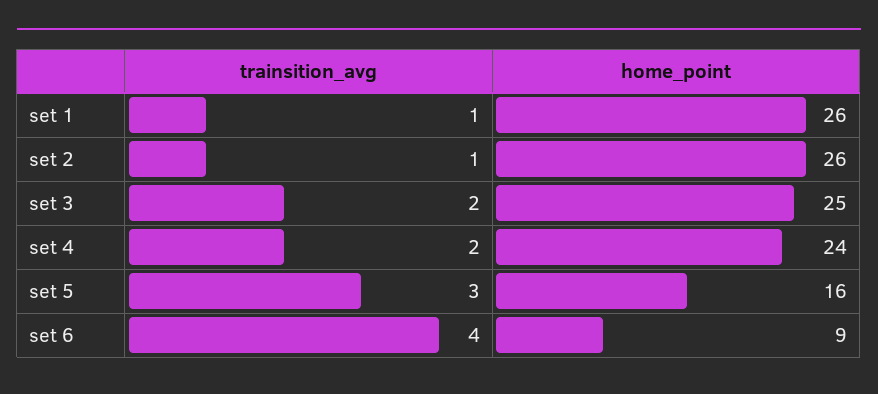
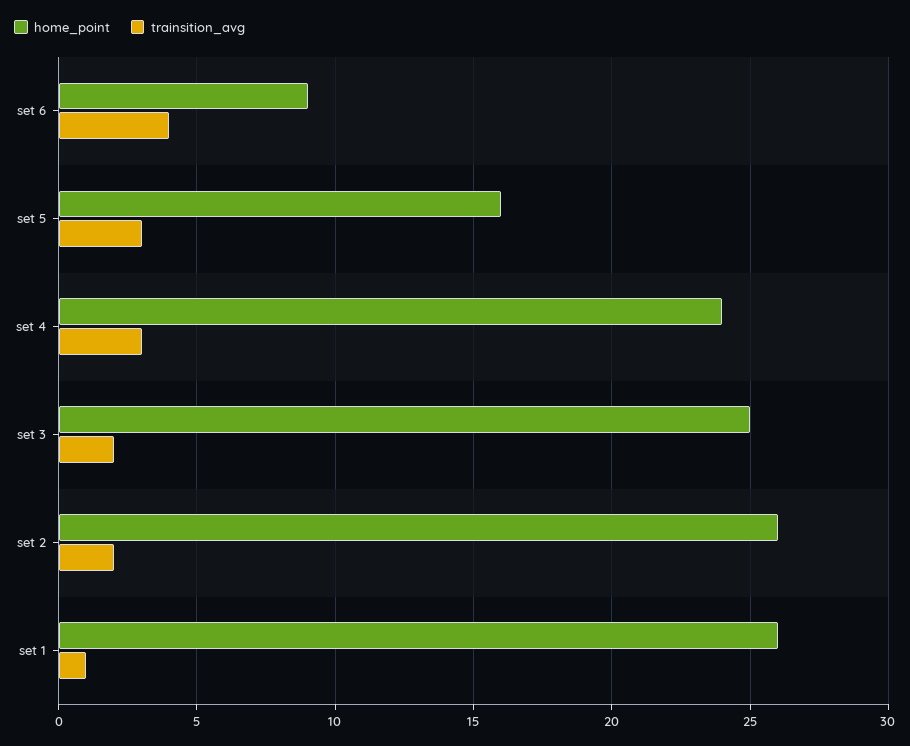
trainsition_avg, set 2: 1 -> 2
trainsition_avg, set 4: 2 -> 3

